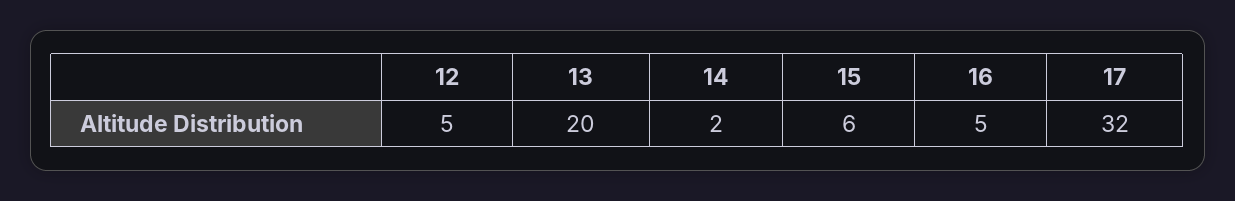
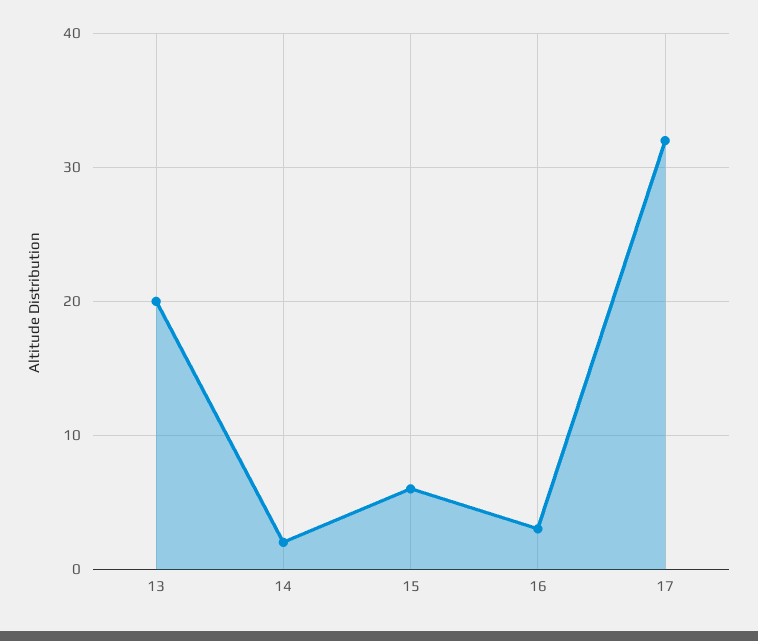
12: 5 -> none
16: 5 -> 3

